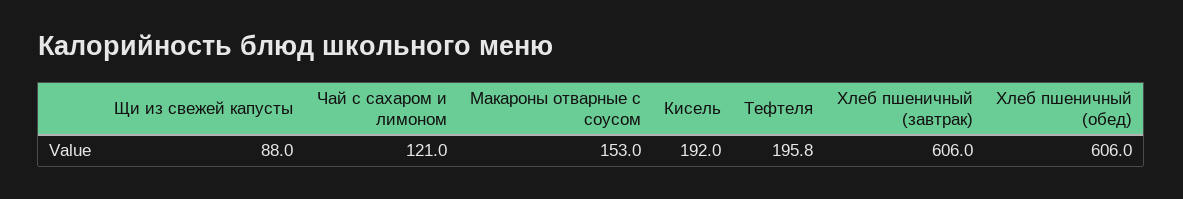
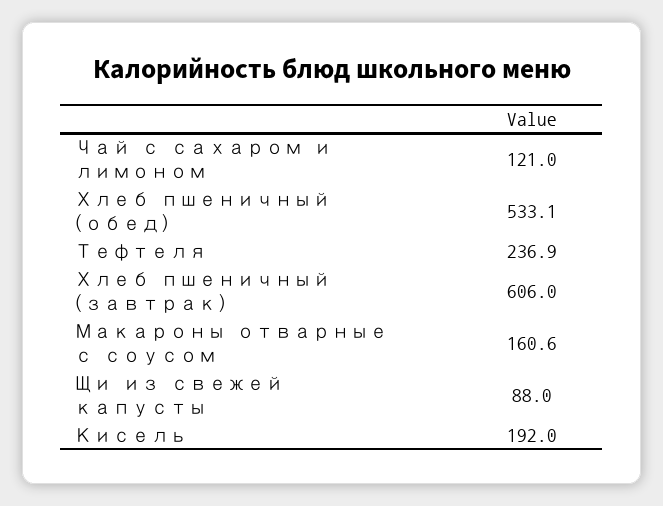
Макароны отварные с соусом: 153 -> 160.6
Тефтеля: 195.8 -> 236.9
Хлеб пшеничный (обед): 606 -> 533.1

